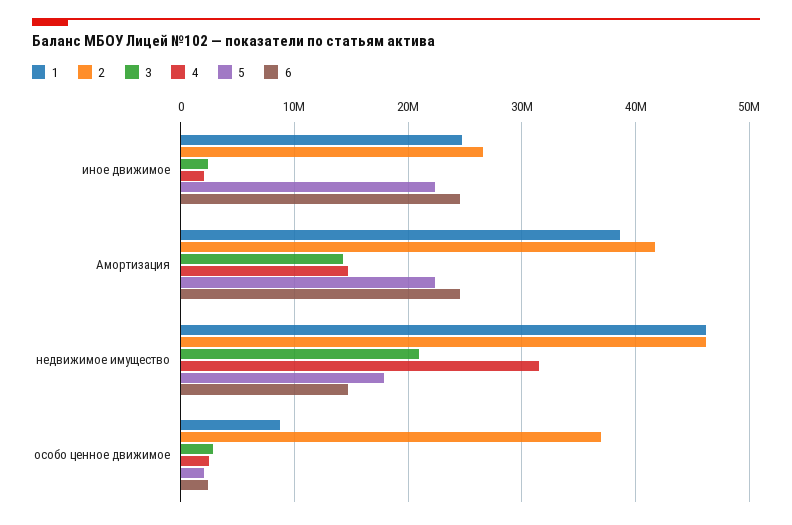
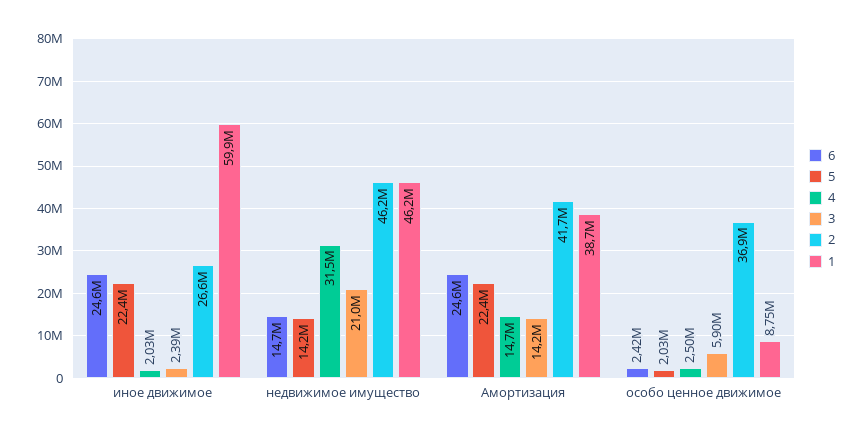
1, иное движимое: 25000000 -> 59900000
5, недвижимое имущество: 18000000 -> 14200000
3, особо ценное движимое: 3000000 -> 5900000

